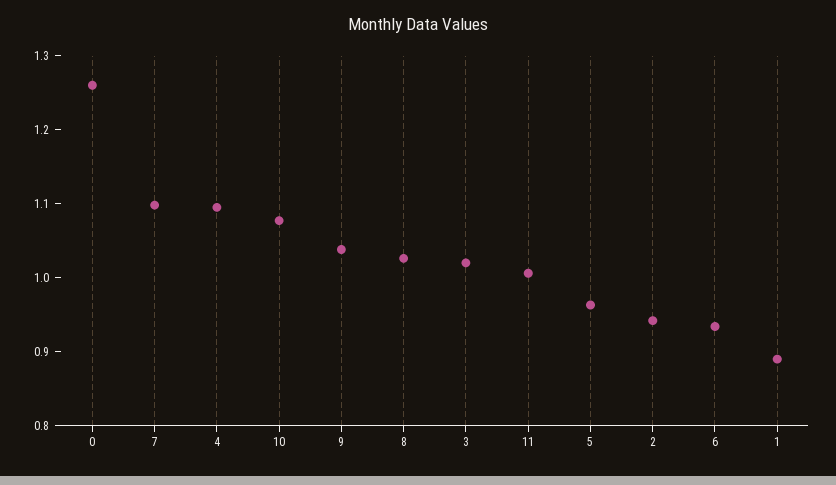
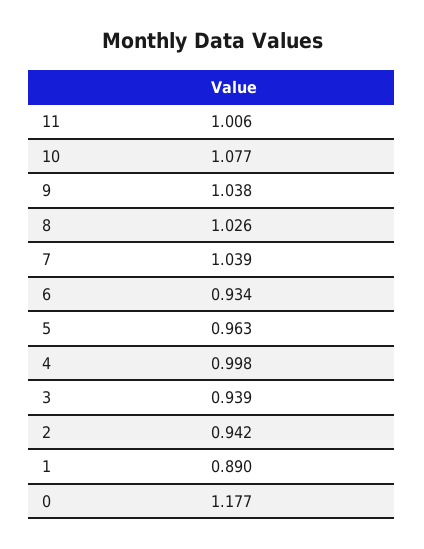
0: 1.26 -> 1.177
7: 1.1 -> 1.039
4: 1.1 -> 0.998
3: 1.02 -> 0.939

